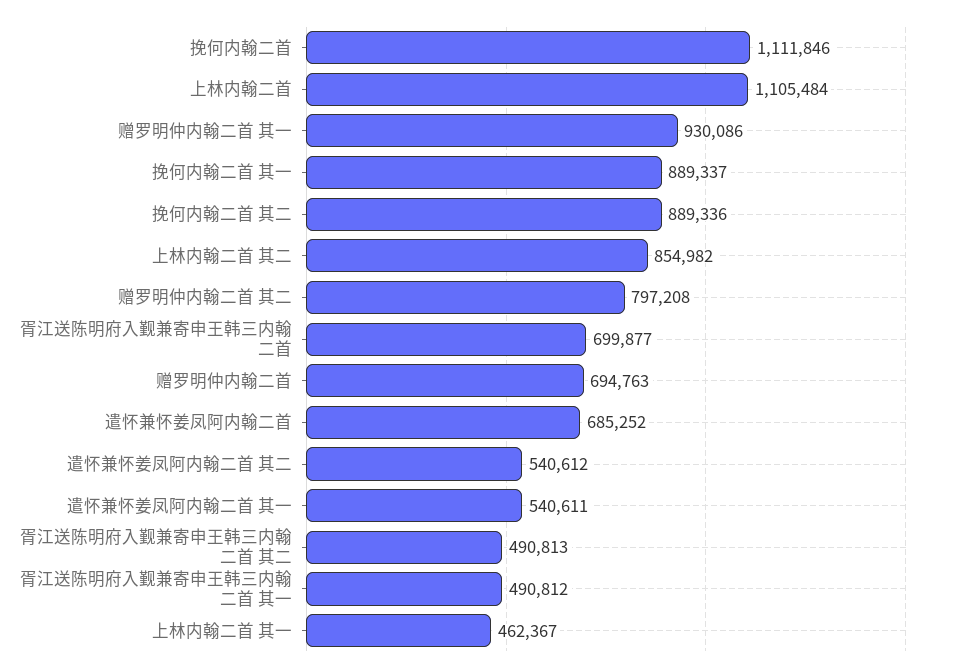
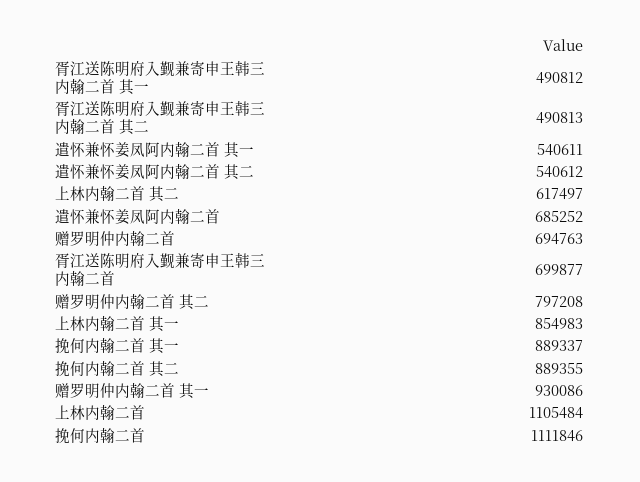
挽何内翰二首 其二: 889336 -> 889355
上林内翰二首 其二: 854982 -> 617497
上林内翰二首 其一: 462367 -> 854983

